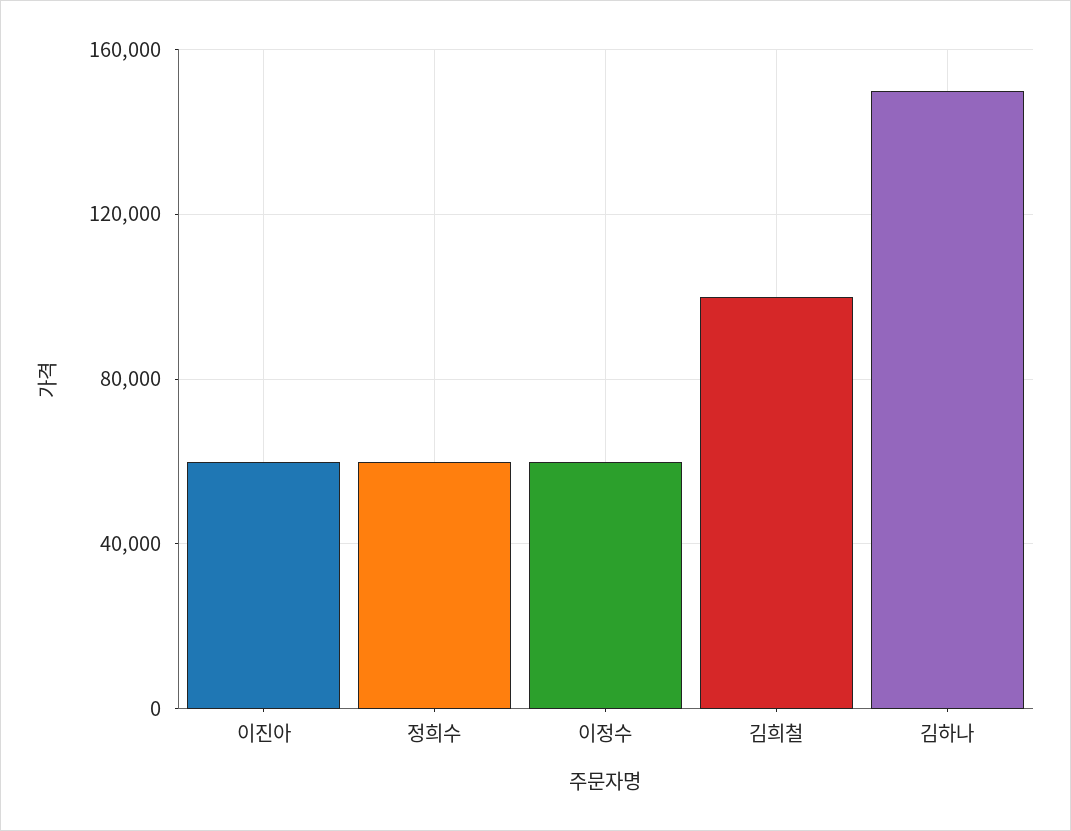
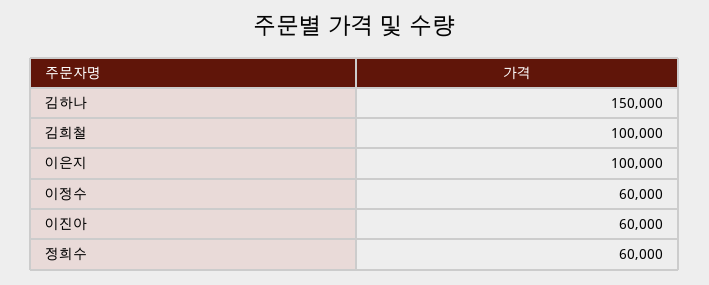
이은지: none -> 100000

